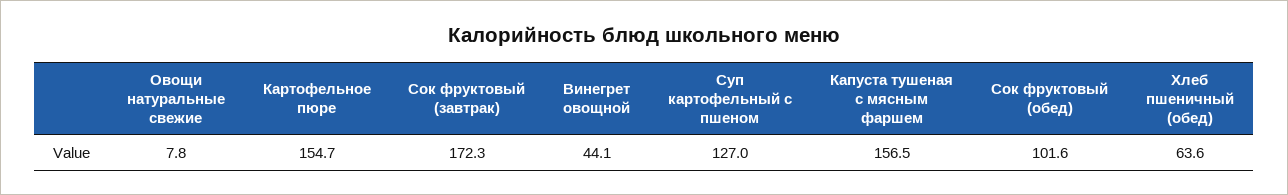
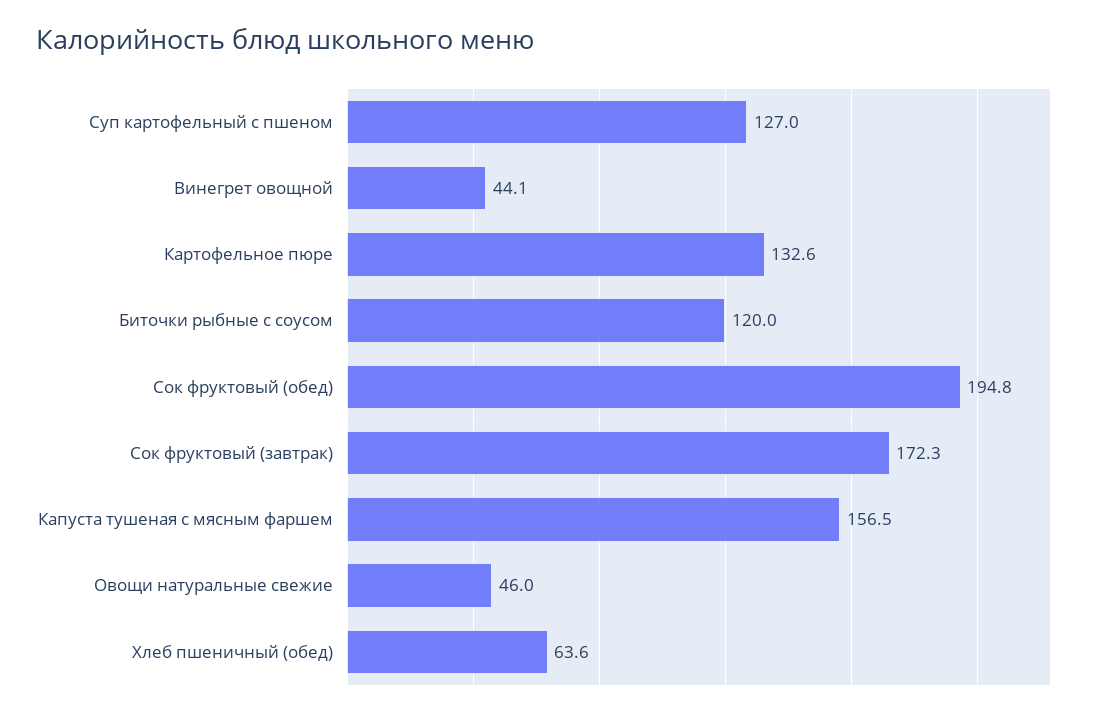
Овощи натуральные свежие: 7.8 -> 46
Картофельное пюре: 154.7 -> 132.6
Сок фруктовый (обед): 101.6 -> 194.8
Биточки рыбные с соусом: none -> 120

